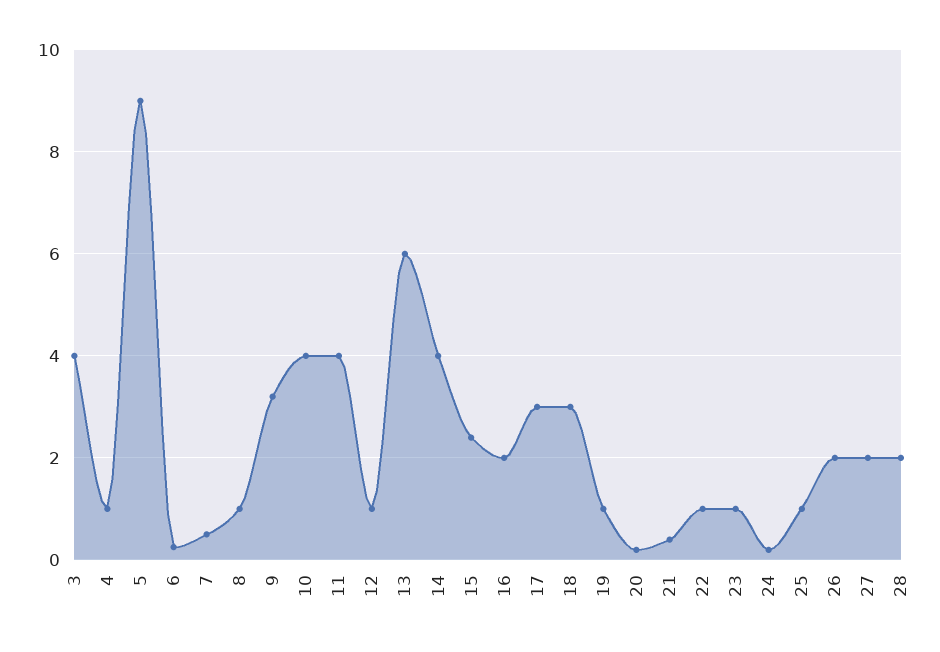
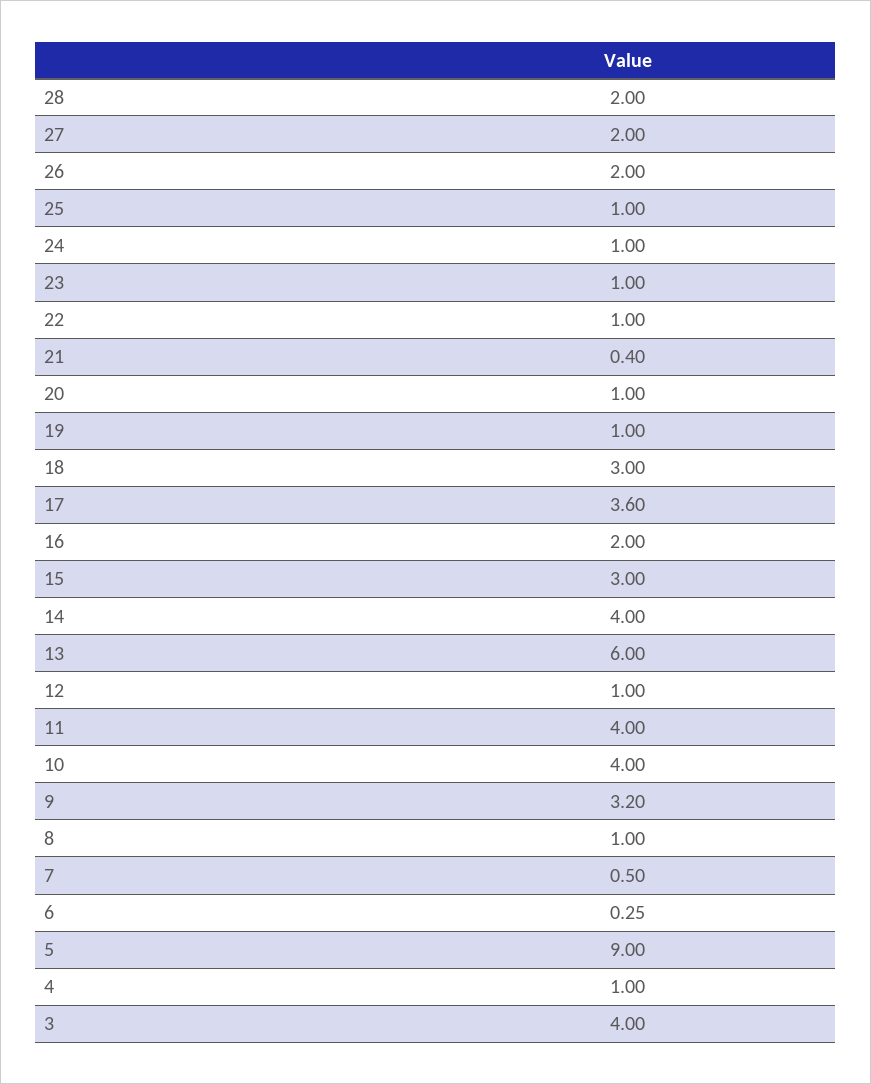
15: 2.4 -> 3
17: 3 -> 3.6
20: 0.2 -> 1
24: 0.2 -> 1

